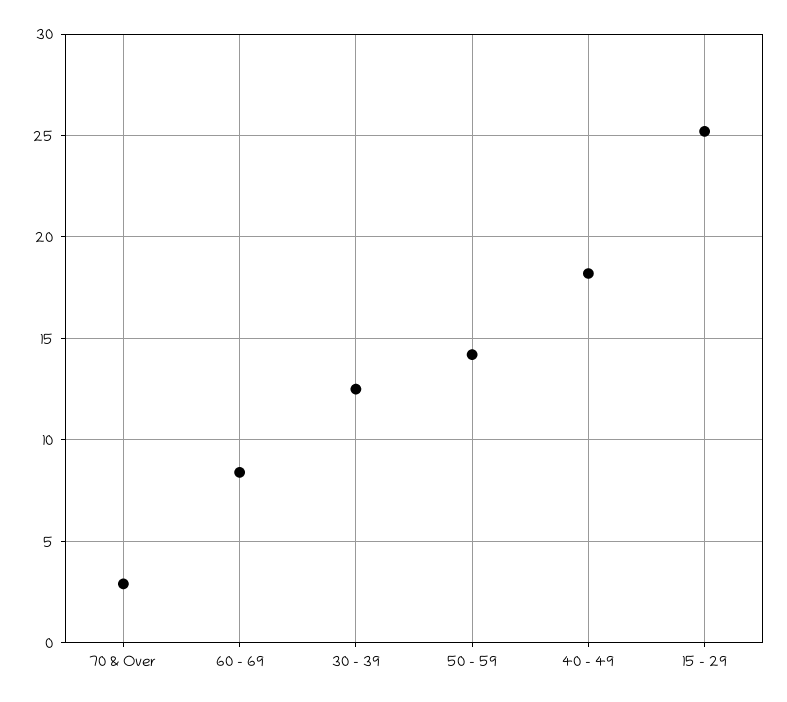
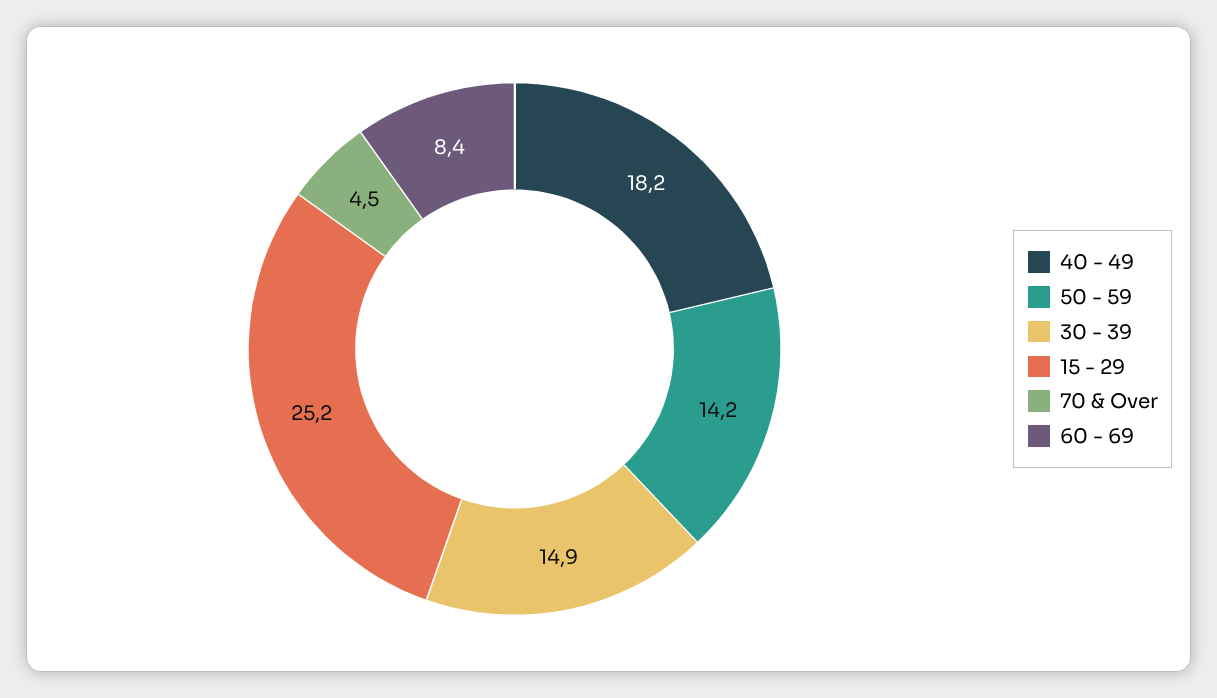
70 & Over: 3 -> 4.5
30 - 39: 12.5 -> 14.9

